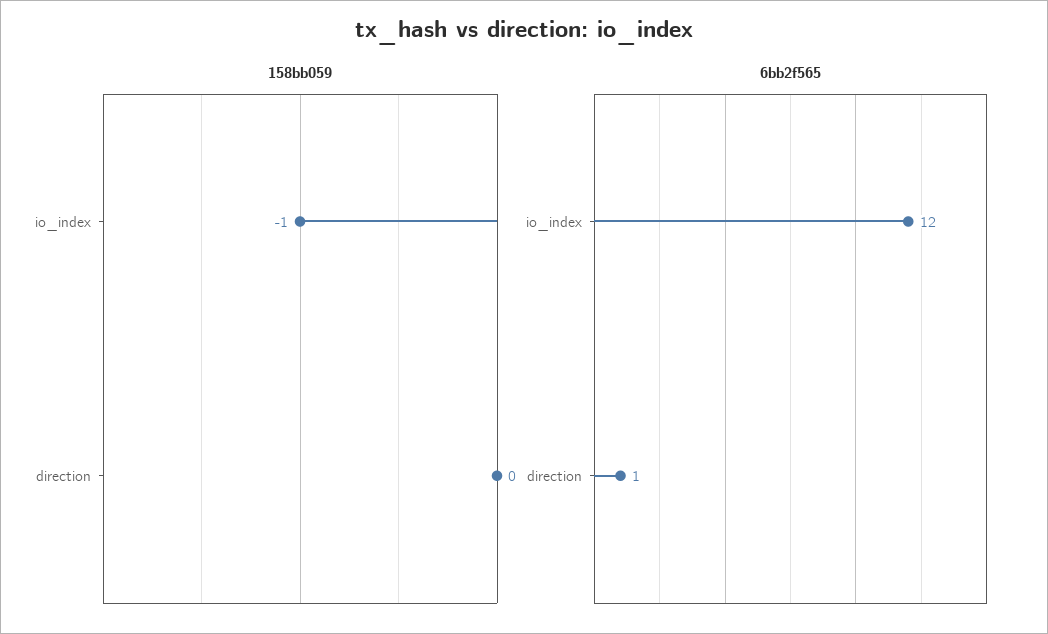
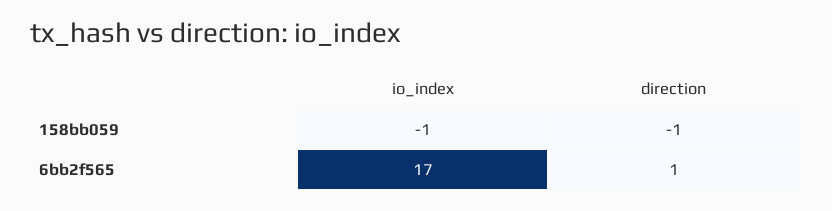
158bb059, direction: 0 -> -1
6bb2f565, io_index: 12 -> 17

